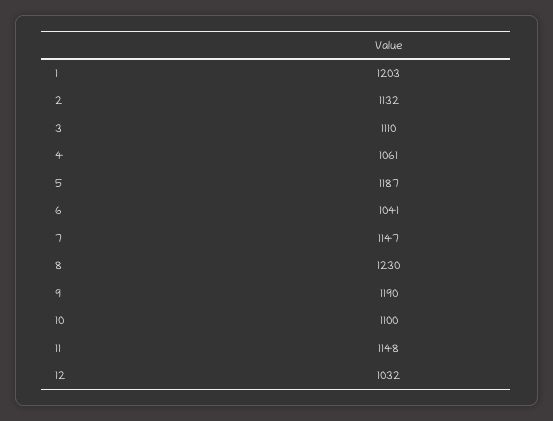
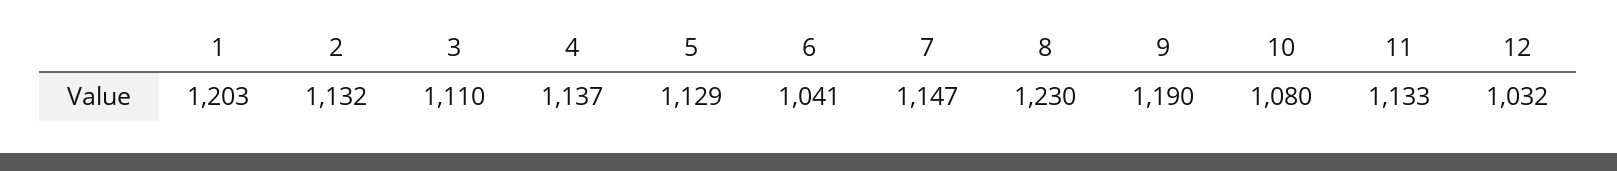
4: 1061 -> 1137
5: 1187 -> 1129
10: 1100 -> 1080
11: 1148 -> 1133

